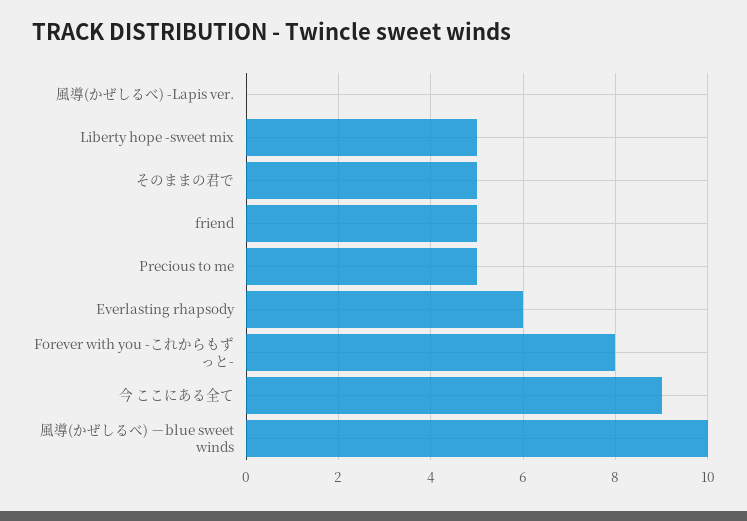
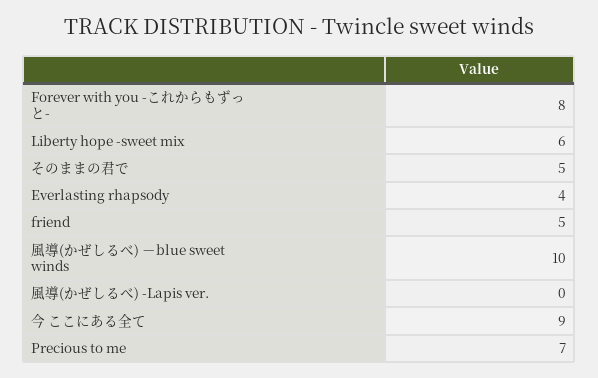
Liberty hope -sweet mix: 5 -> 6
Precious to me: 5 -> 7
Everlasting rhapsody: 6 -> 4

